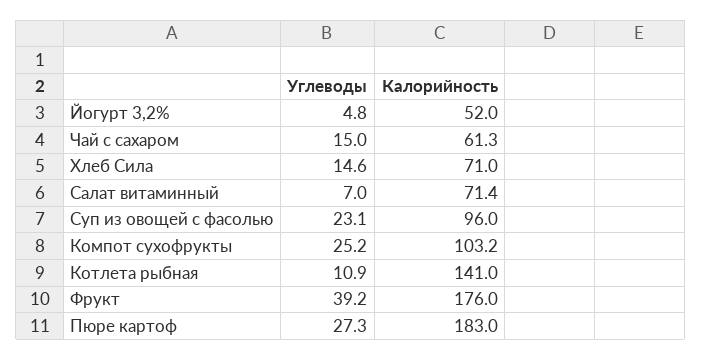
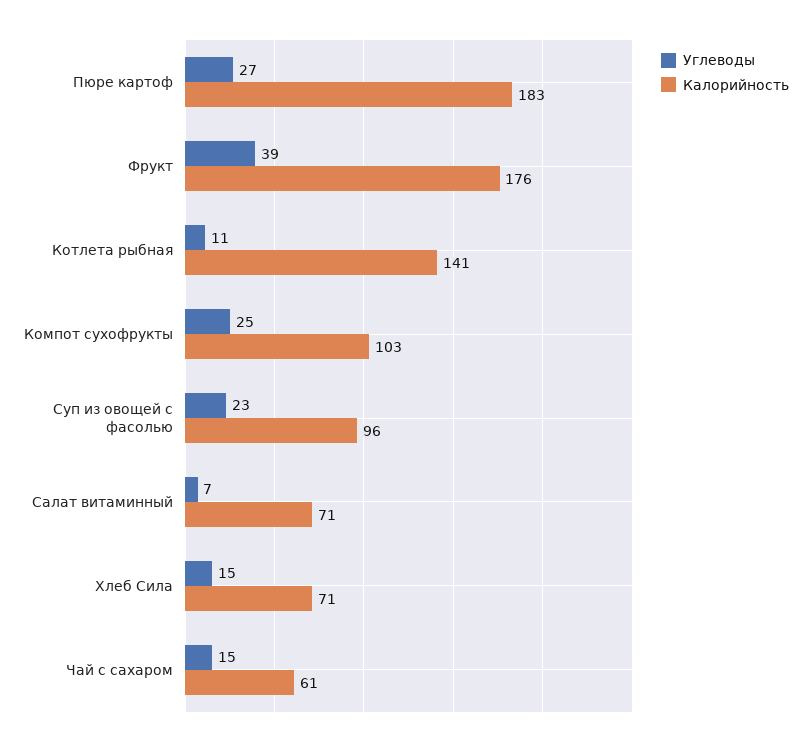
Углеводы, Йогурт 3,2%: 4.8 -> none
Калорийность, Йогурт 3,2%: 52 -> none

